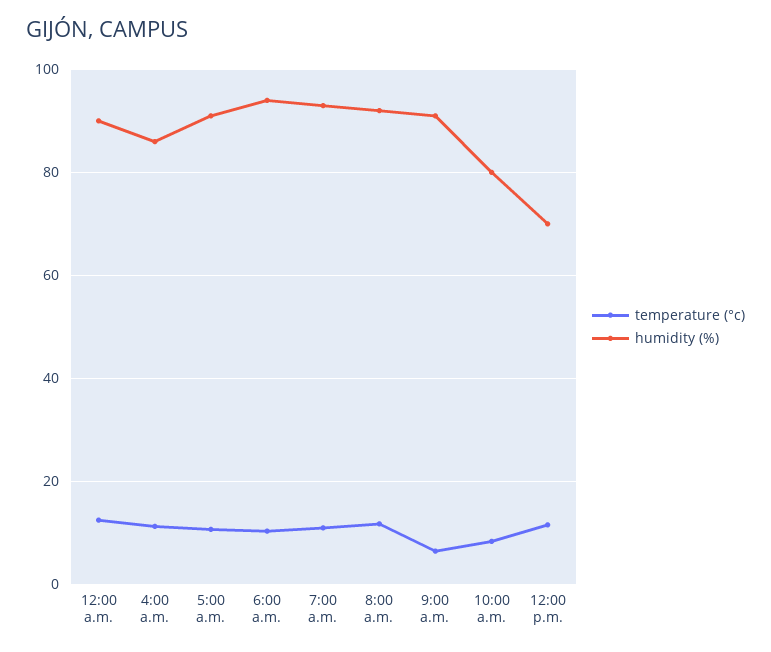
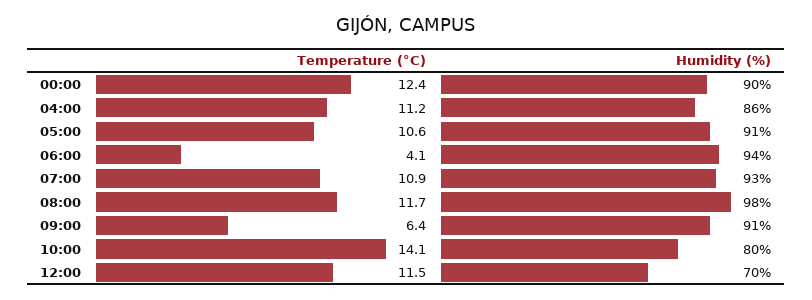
temperature (°c), 6:00 a.m.: 10 -> 4.1
humidity (%), 8:00 a.m.: 92 -> 98
temperature (°c), 10:00 a.m.: 8 -> 14.1

